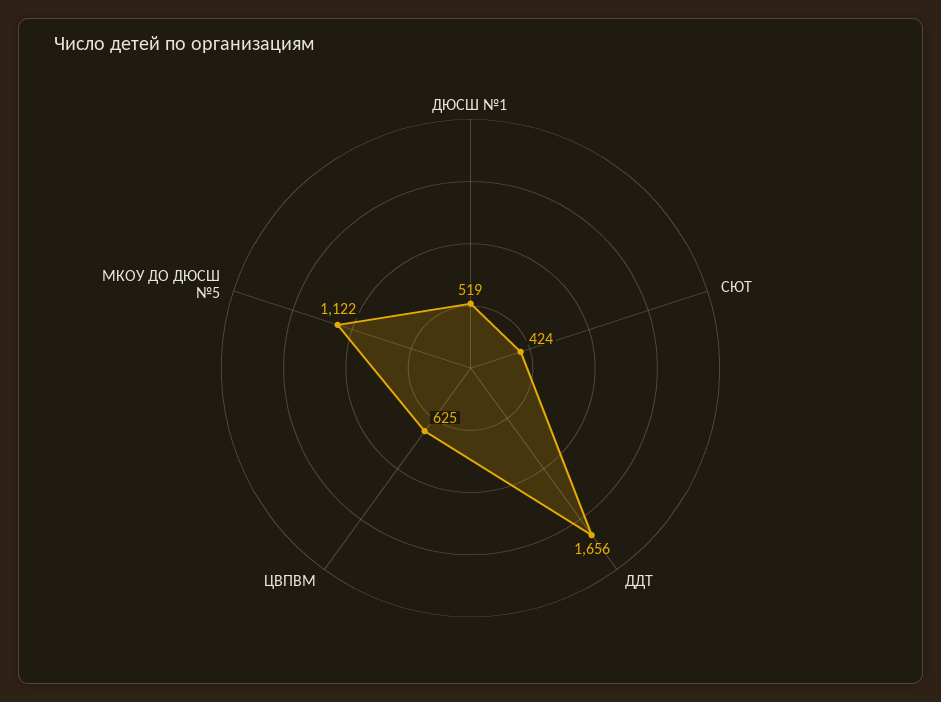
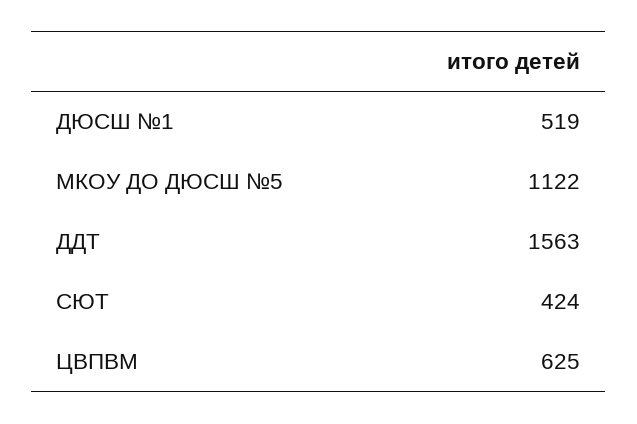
ДДТ: 1656 -> 1563

